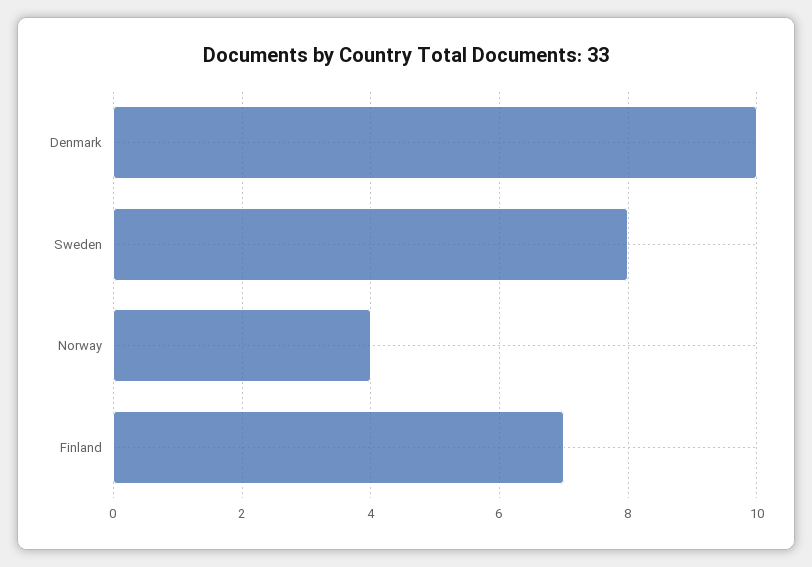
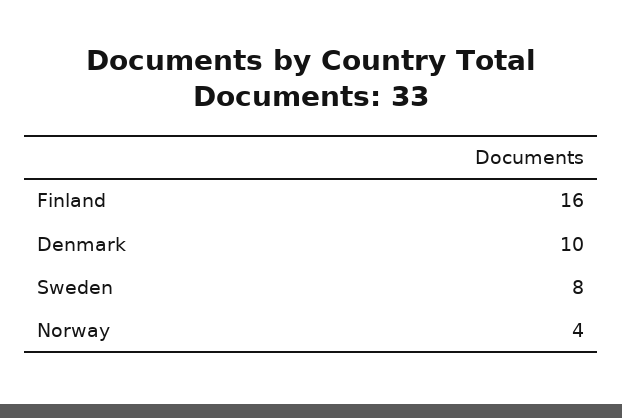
Finland: 7 -> 16

